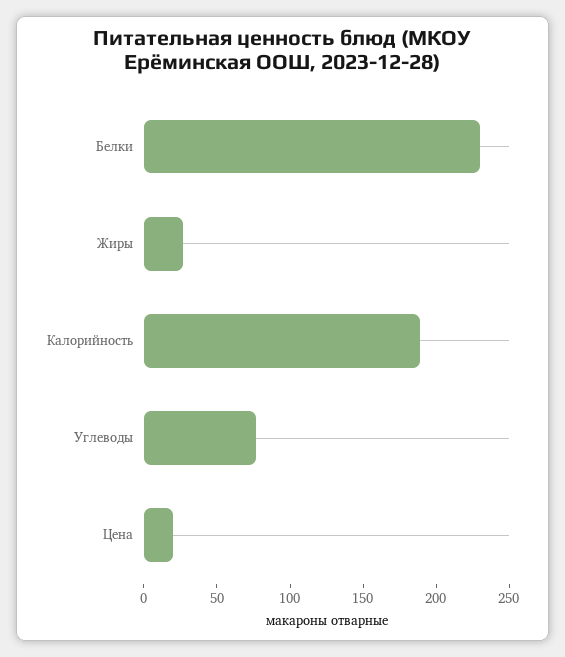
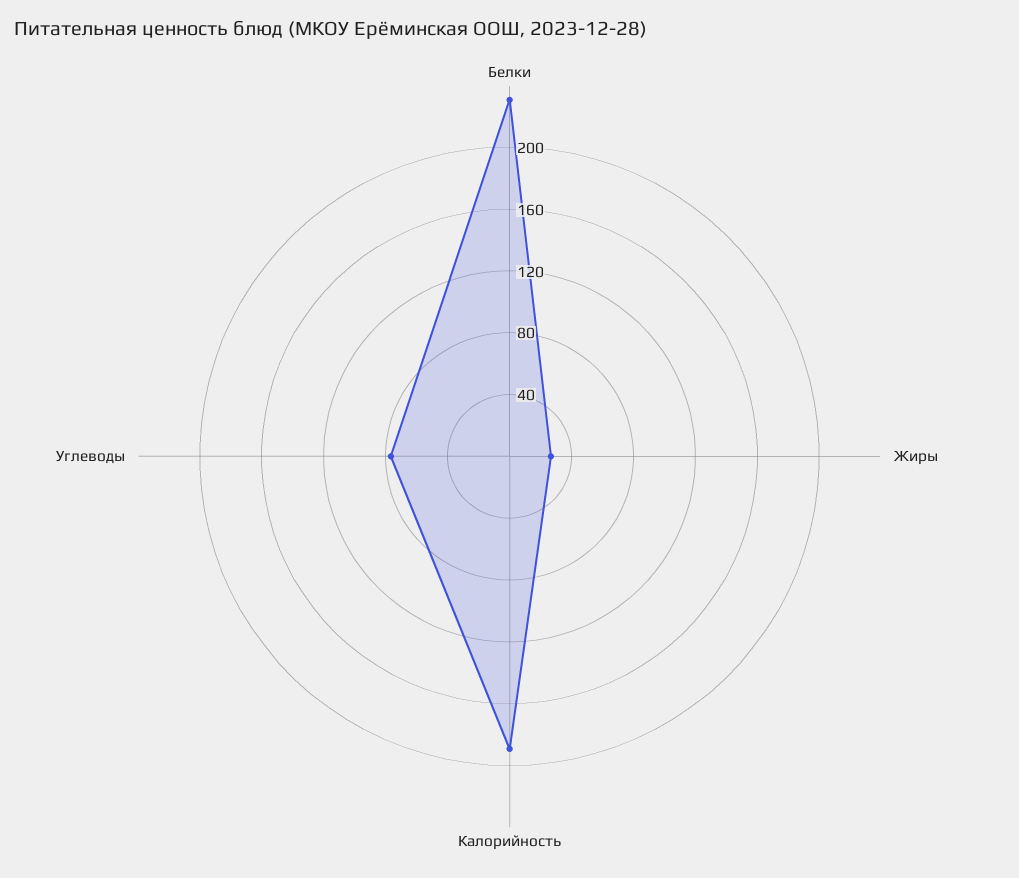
Цена: 20 -> none

